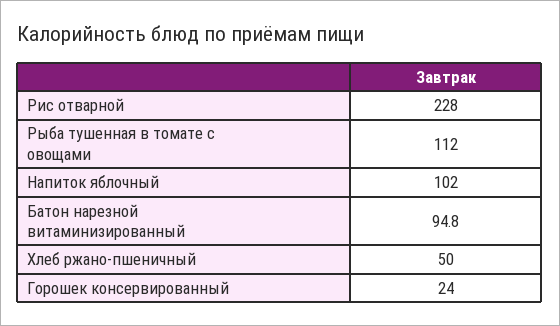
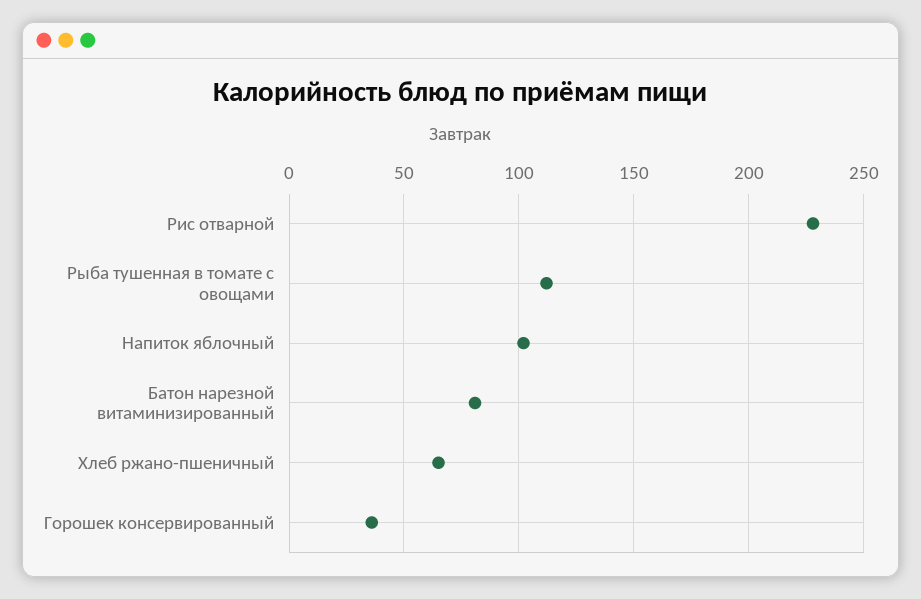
Батон нарезной витаминизированный: 94.8 -> 80
Хлеб ржано-пшеничный: 50 -> 65
Горошек консервированный: 24 -> 35

